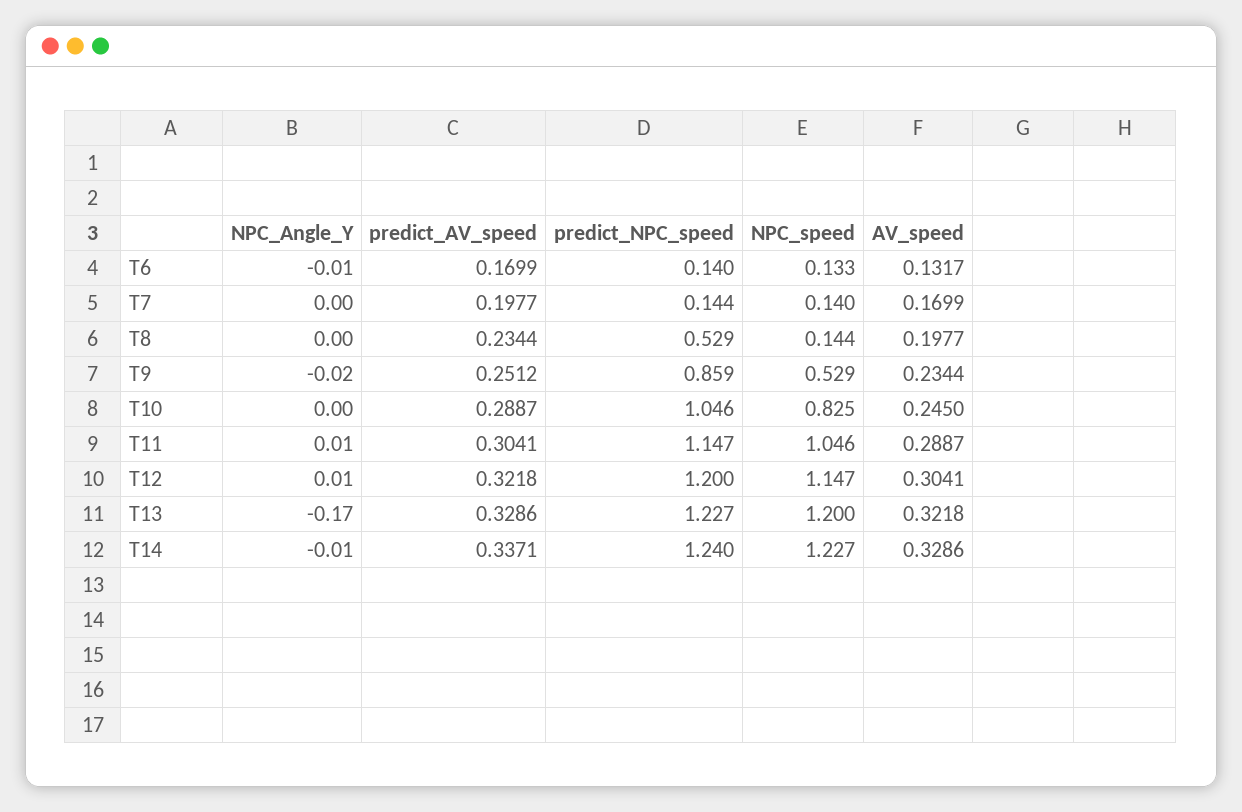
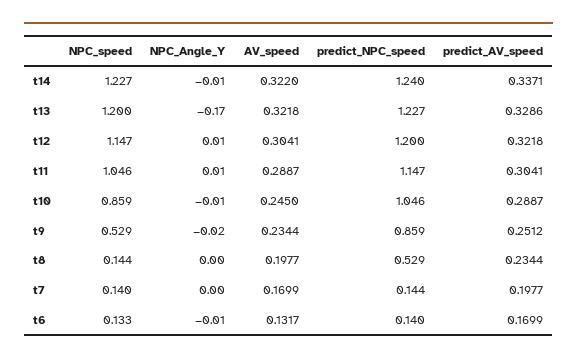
NPC_Angle_Y, T10: 0 -> -0.01
NPC_speed, T10: 0.825 -> 0.859
AV_speed, T14: 0.3286 -> 0.322

